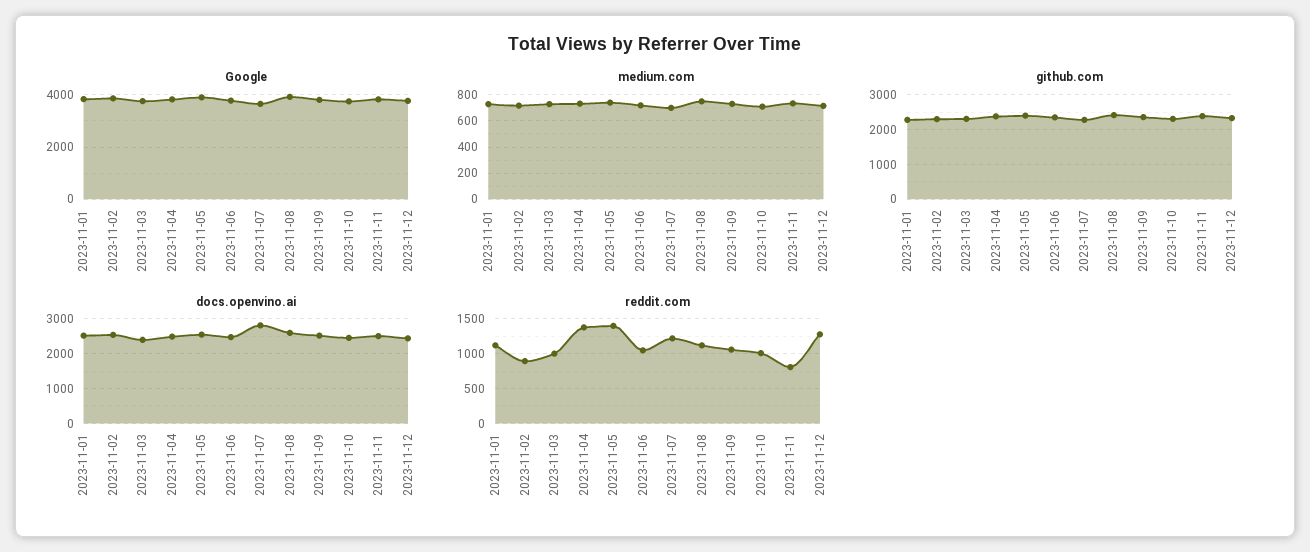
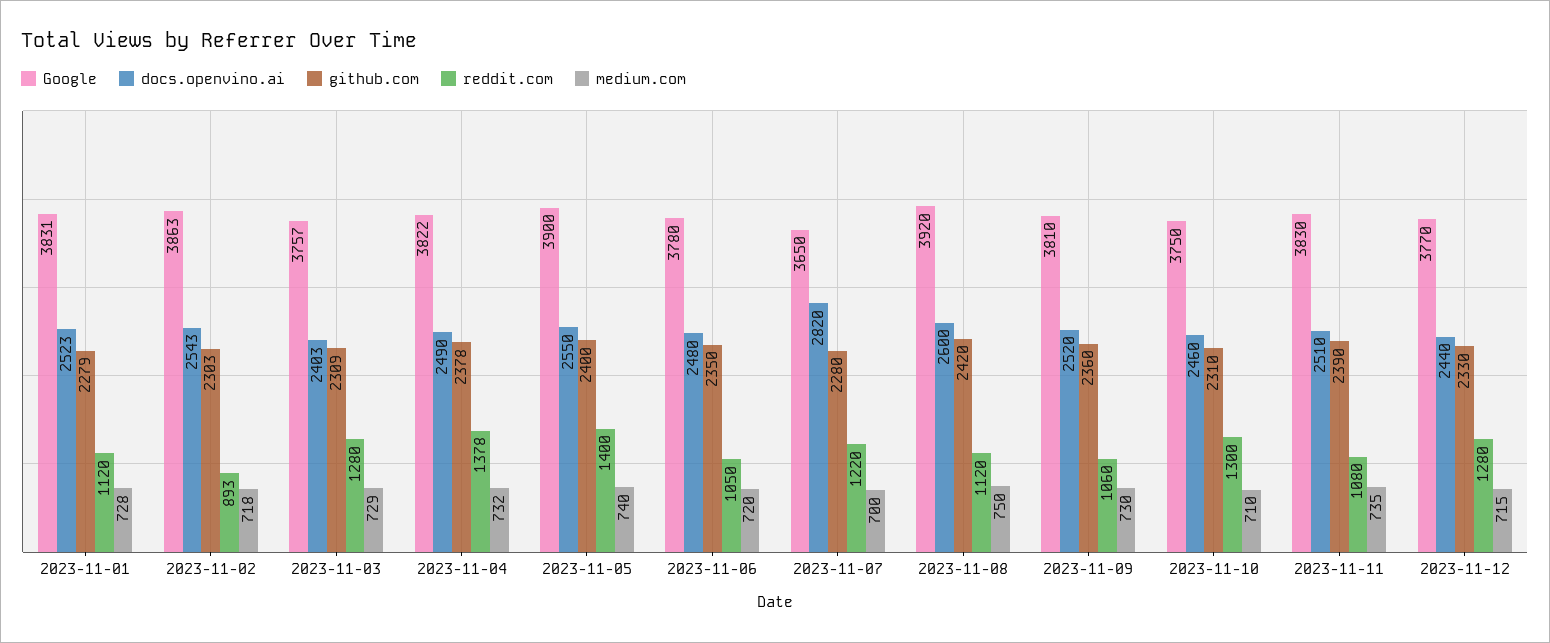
reddit.com, 2023-11-03: 1000 -> 1280
reddit.com, 2023-11-10: 1000 -> 1300
reddit.com, 2023-11-11: 800 -> 1080

